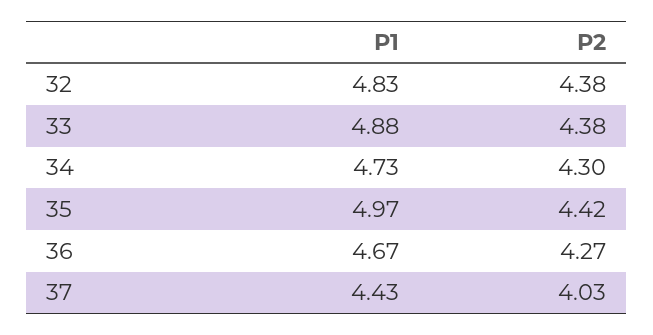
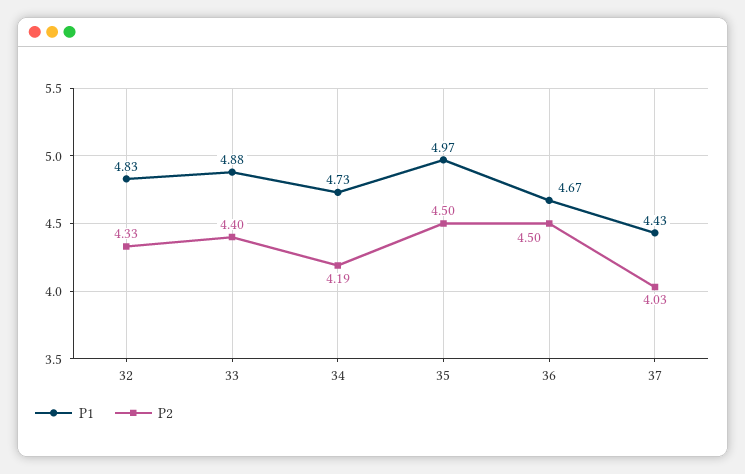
P2, 32: 4.38 -> 4.33
P2, 33: 4.38 -> 4.4
P2, 34: 4.3 -> 4.19
P2, 35: 4.42 -> 4.5
P2, 36: 4.27 -> 4.5

